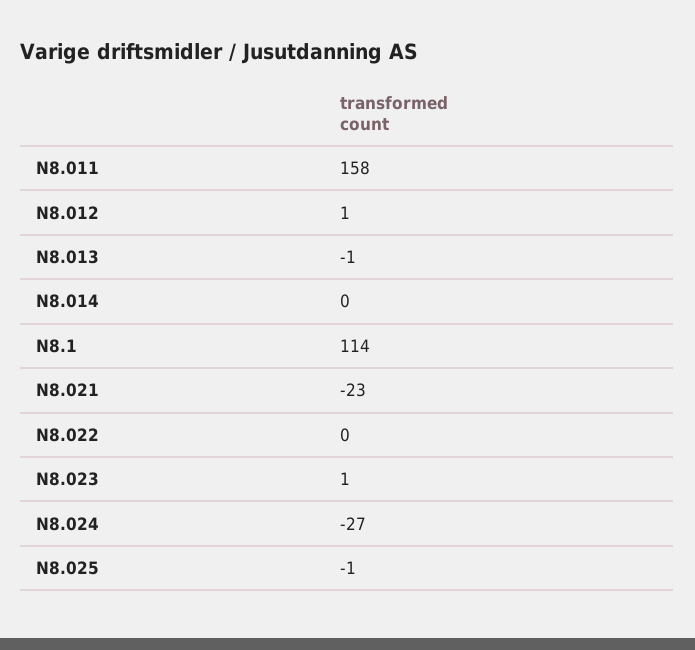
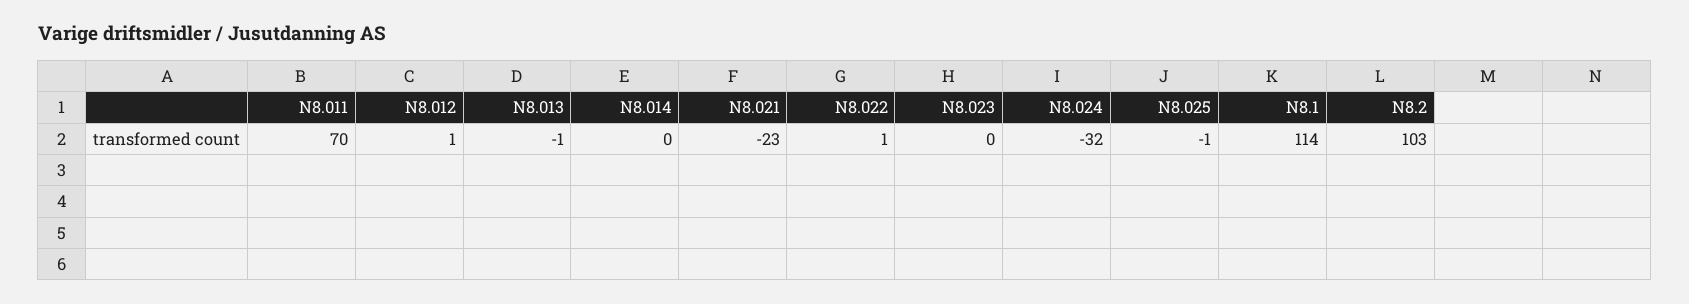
N8.011: 158 -> 70
N8.022: 0 -> 1
N8.023: 1 -> 0
N8.024: -27 -> -32
N8.2: none -> 103

